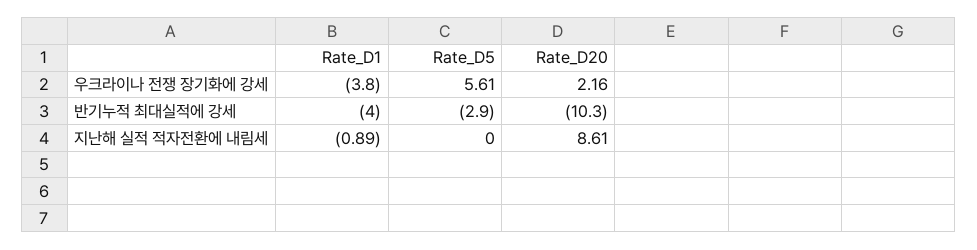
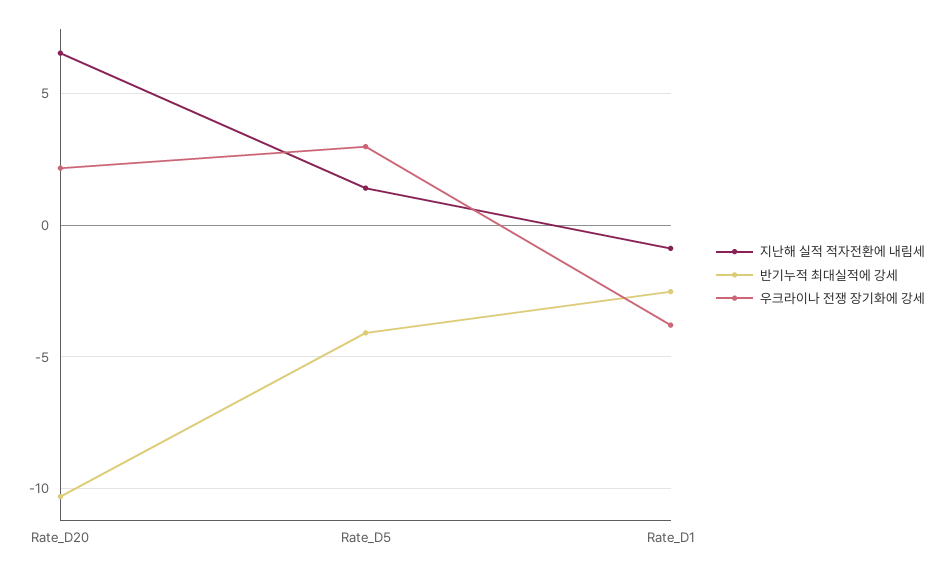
우크라이나 전쟁 장기화에 강세, Rate_D5: 5.61 -> 3
반기누적 최대실적에 강세, Rate_D1: -4 -> -2.5
반기누적 최대실적에 강세, Rate_D5: -2.9 -> -4
지난해 실적 적자전환에 내림세, Rate_D5: 0 -> 1.5
지난해 실적 적자전환에 내림세, Rate_D20: 8.61 -> 6.5

